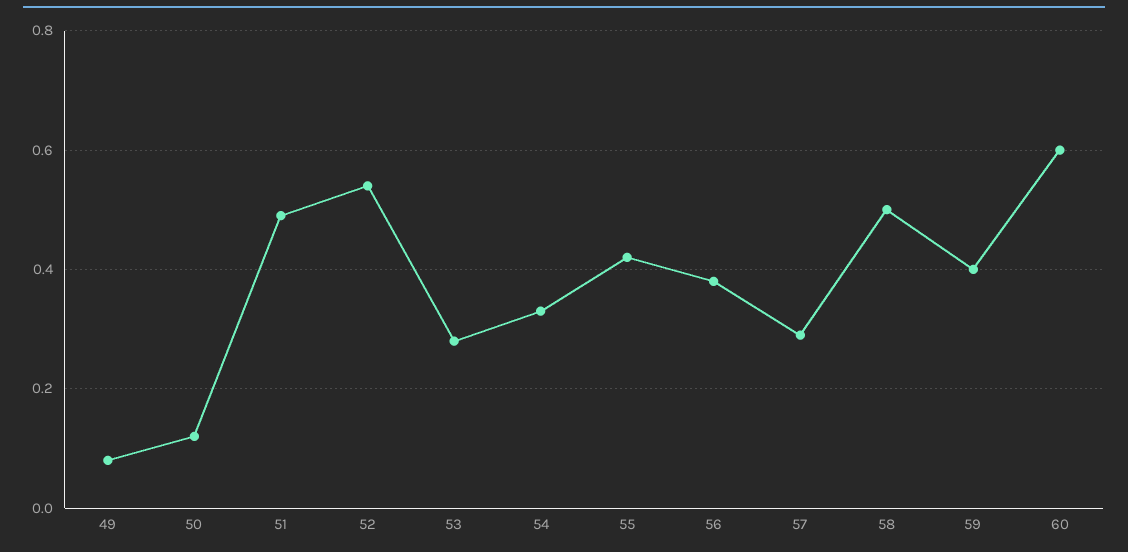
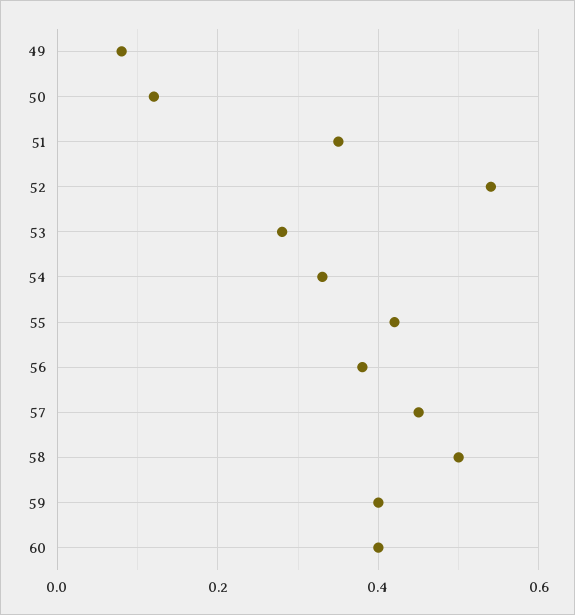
51: 0.5 -> 0.35
57: 0.3 -> 0.45
60: 0.6 -> 0.4

